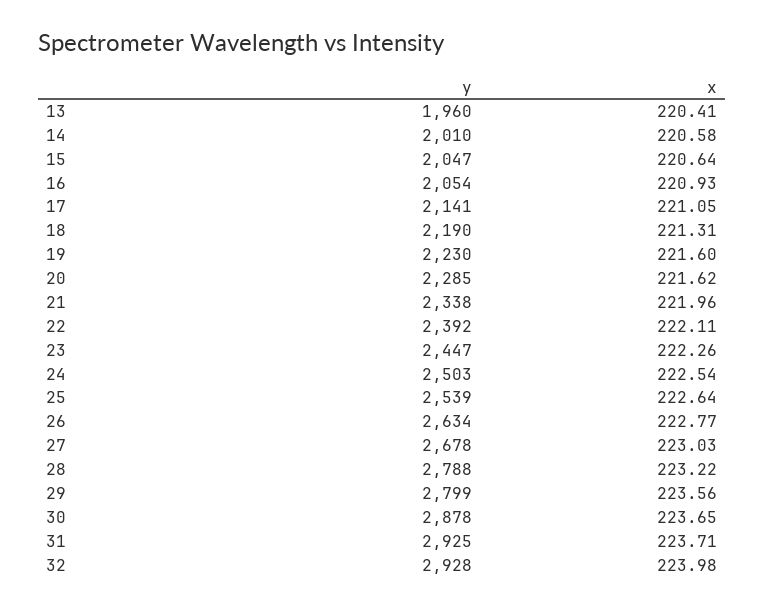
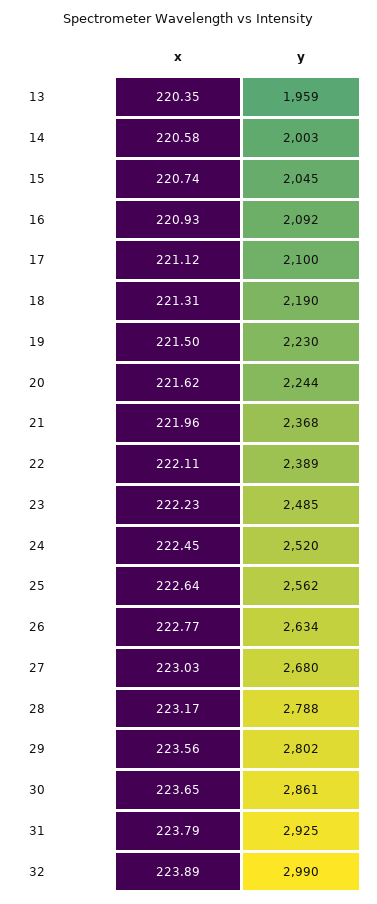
y, 13: 1960 -> 1959
x, 13: 220.41 -> 220.35
y, 14: 2010 -> 2003
y, 15: 2047 -> 2045
x, 15: 220.64 -> 220.74
y, 16: 2054 -> 2092
y, 17: 2141 -> 2100
x, 17: 221.05 -> 221.12
x, 19: 221.6 -> 221.5
y, 20: 2285 -> 2244
y, 21: 2338 -> 2368
y, 22: 2392 -> 2389
y, 23: 2447 -> 2485
x, 23: 222.26 -> 222.23
y, 24: 2503 -> 2520
x, 24: 222.54 -> 222.45
y, 25: 2539 -> 2562
y, 27: 2678 -> 2680
x, 28: 223.22 -> 223.17
y, 29: 2799 -> 2802
y, 30: 2878 -> 2861
x, 31: 223.71 -> 223.79
y, 32: 2928 -> 2990
x, 32: 223.98 -> 223.89

